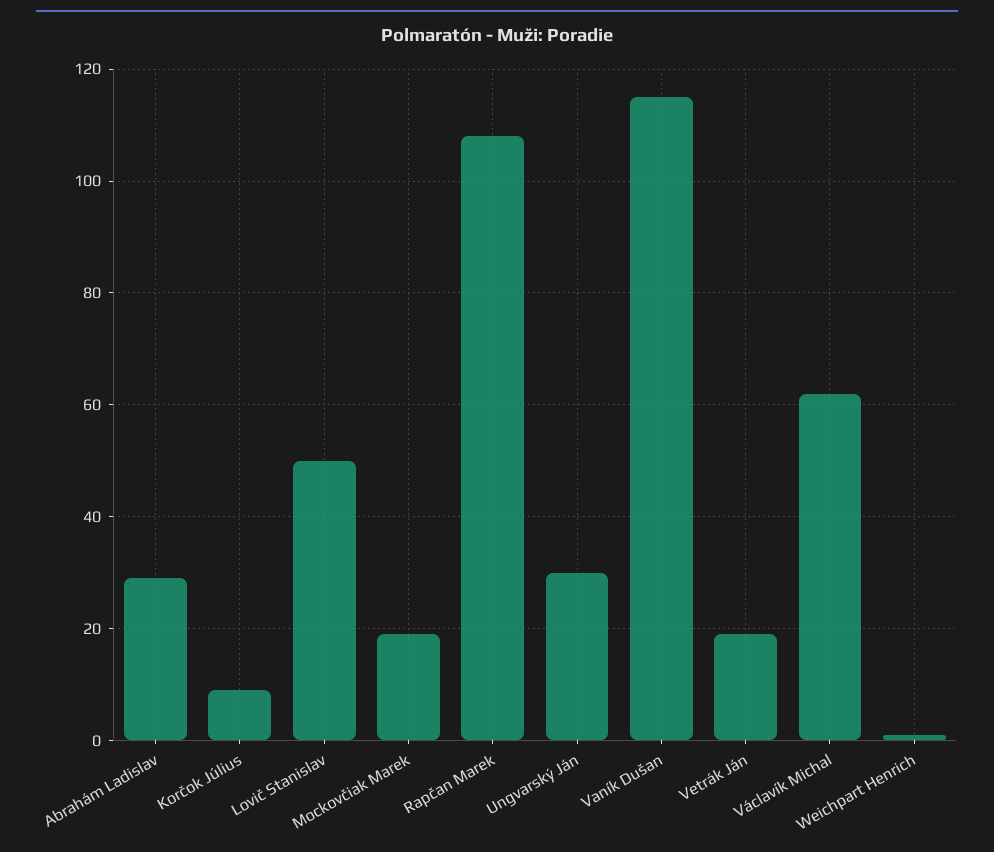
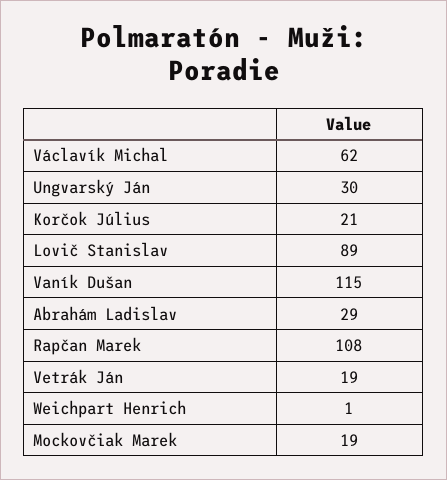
Korčok Július: 10 -> 21
Lovič Stanislav: 50 -> 89

